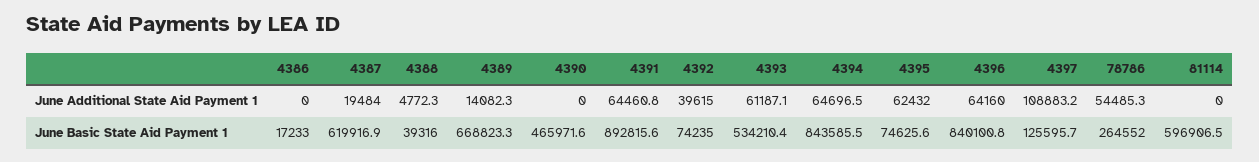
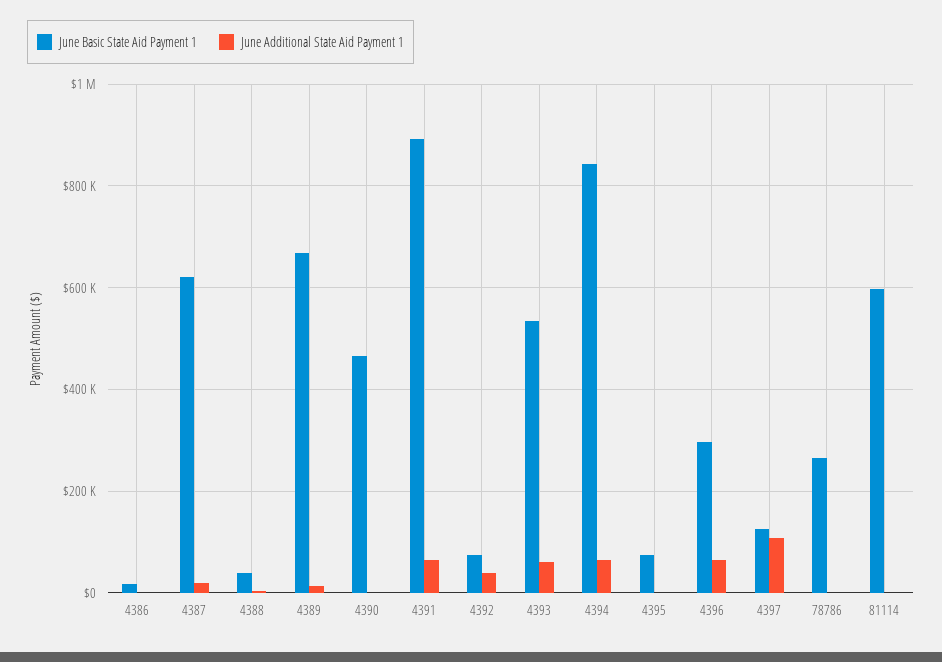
June Additional State Aid Payment 1, 4395: 62432 -> 0
June Additional State Aid Payment 1, 78786: 54485.3 -> 0
June Basic State Aid Payment 1, 4396: 840100.8 -> 300000

